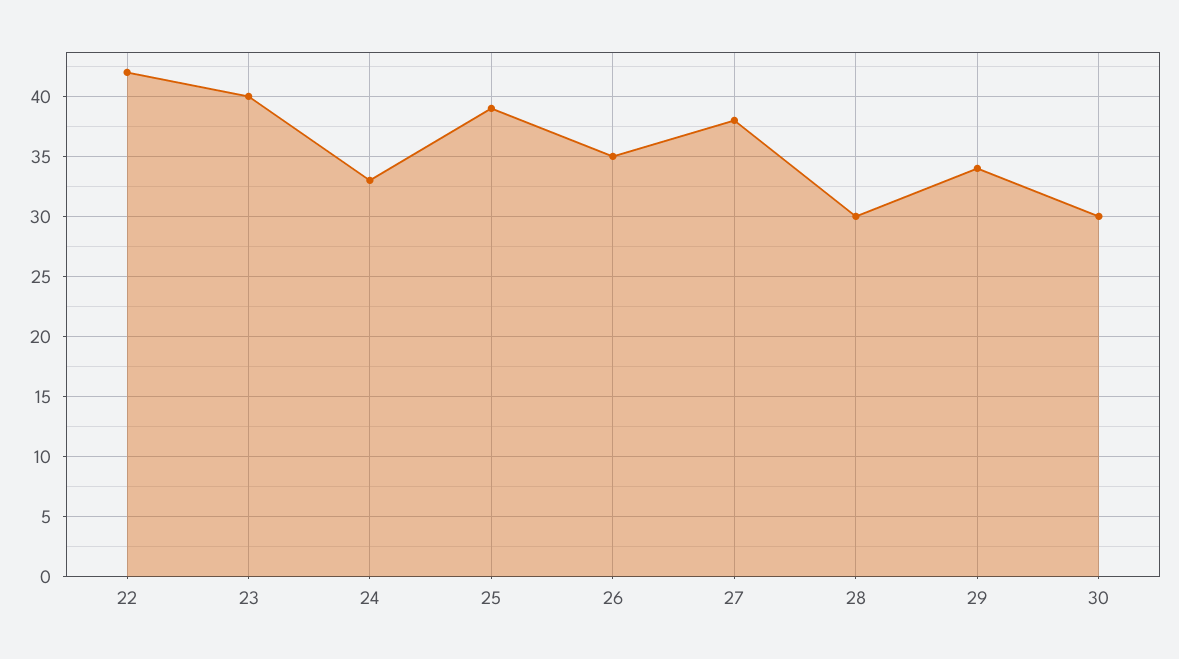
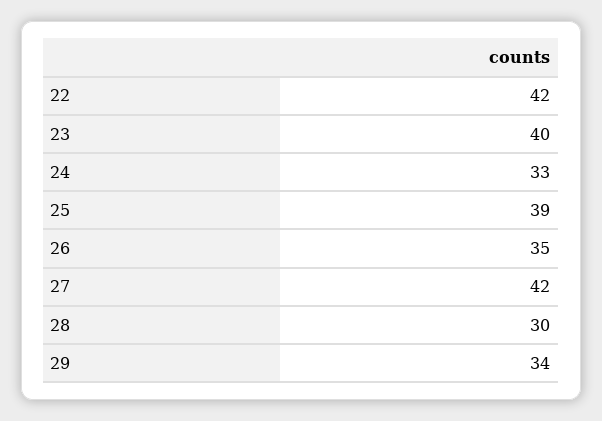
27: 38 -> 42
30: 30 -> none

